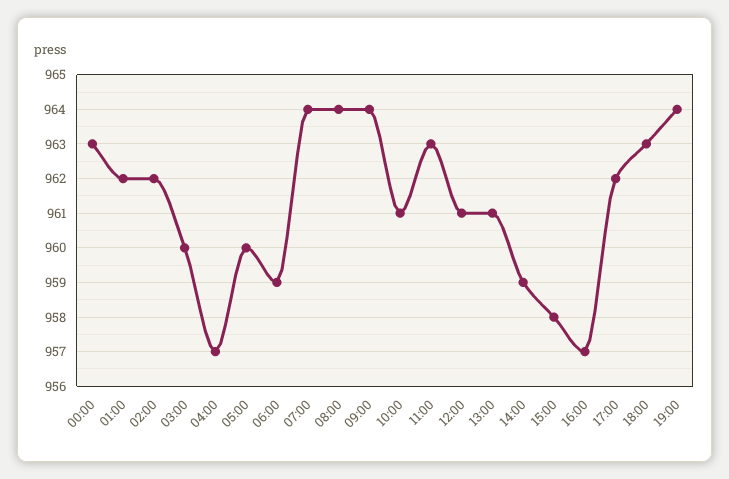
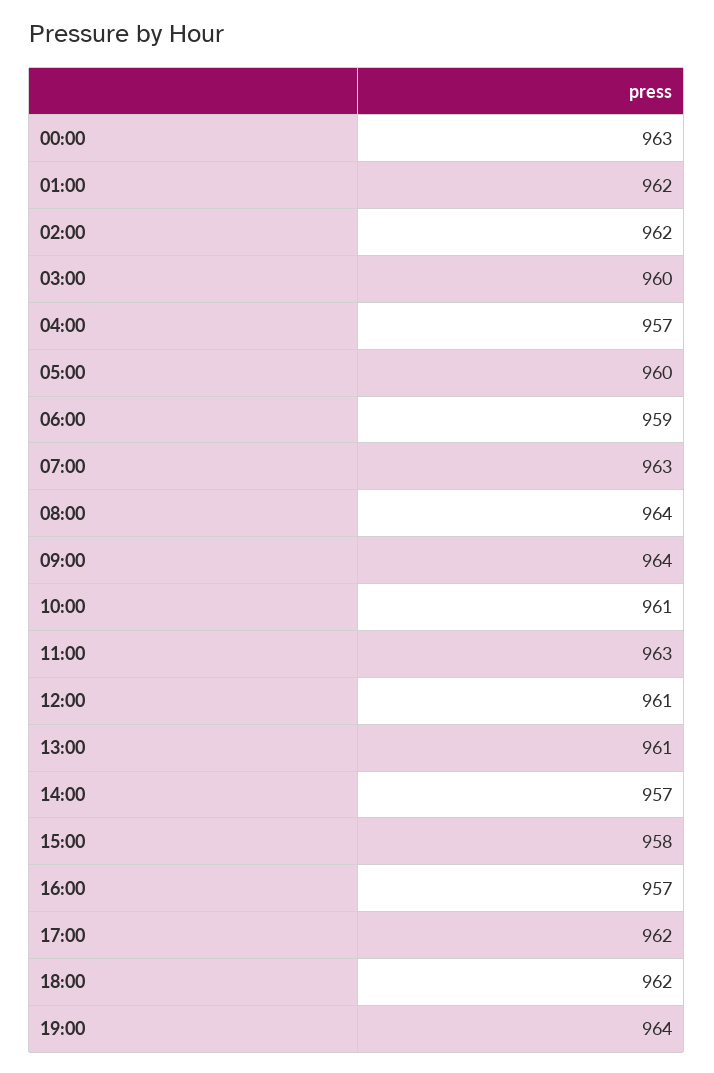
07:00: 964 -> 963
14:00: 959 -> 957
18:00: 963 -> 962

